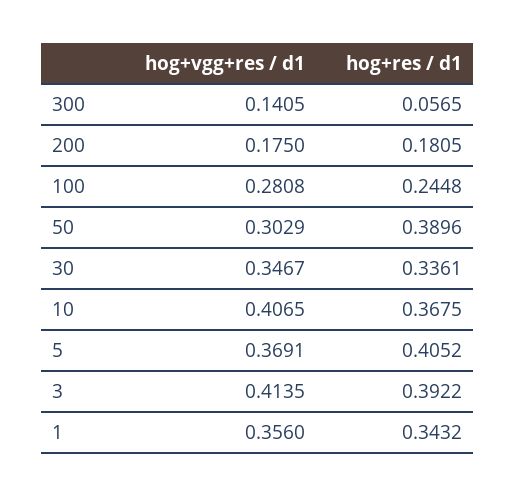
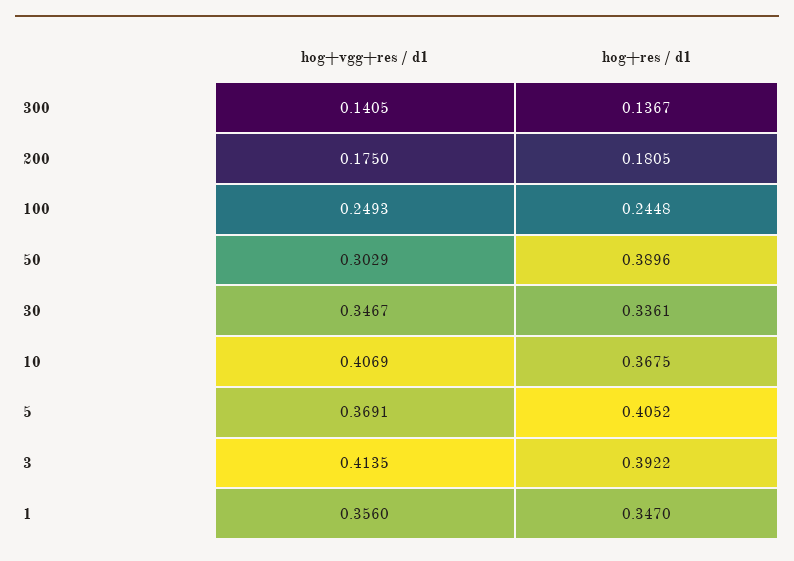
hog+res / d1, 300: 0.0565 -> 0.1367
hog+vgg+res / d1, 100: 0.2808 -> 0.2493
hog+vgg+res / d1, 10: 0.4065 -> 0.4069
hog+res / d1, 1: 0.3432 -> 0.347

